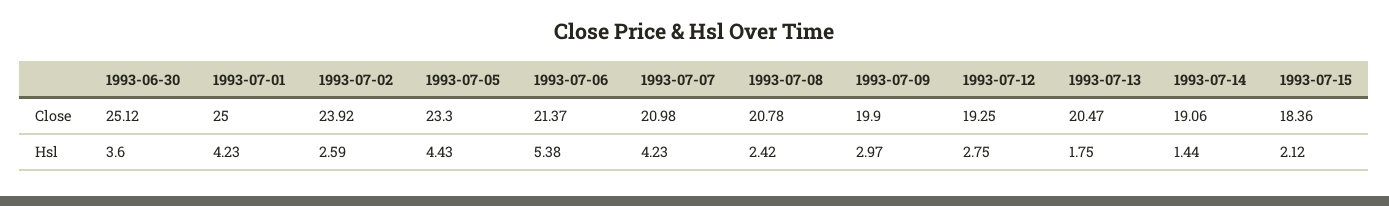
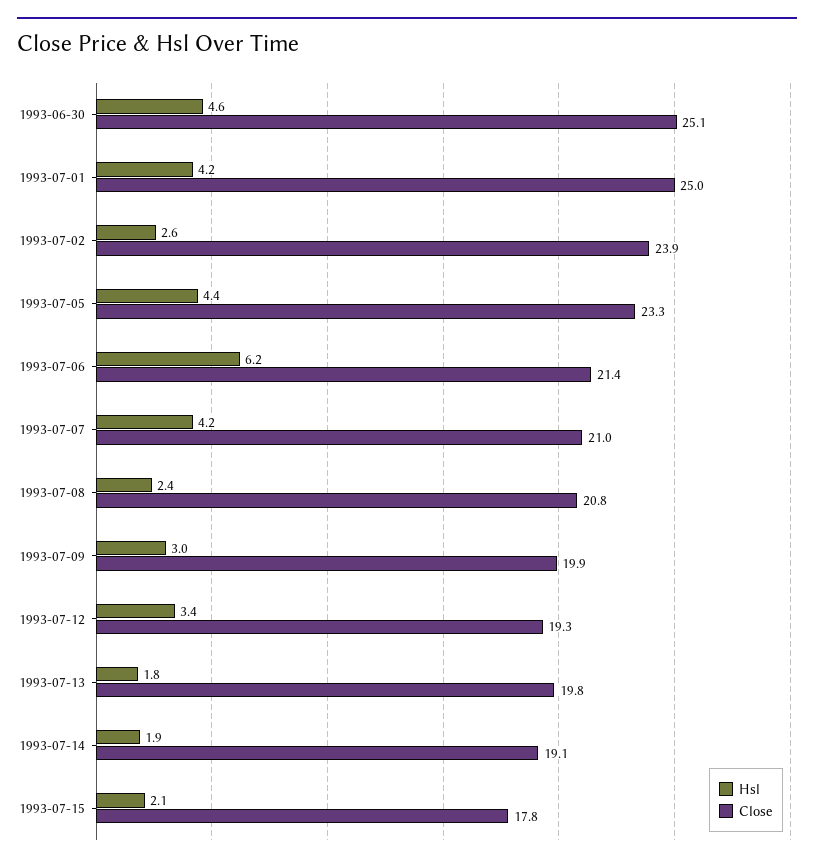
Close, 1993-07-13: 20.47 -> 19.8
Close, 1993-07-15: 18.36 -> 17.8
Hsl, 1993-06-30: 3.6 -> 4.6
Hsl, 1993-07-06: 5.38 -> 6.2
Hsl, 1993-07-12: 2.75 -> 3.4
Hsl, 1993-07-14: 1.44 -> 1.9

